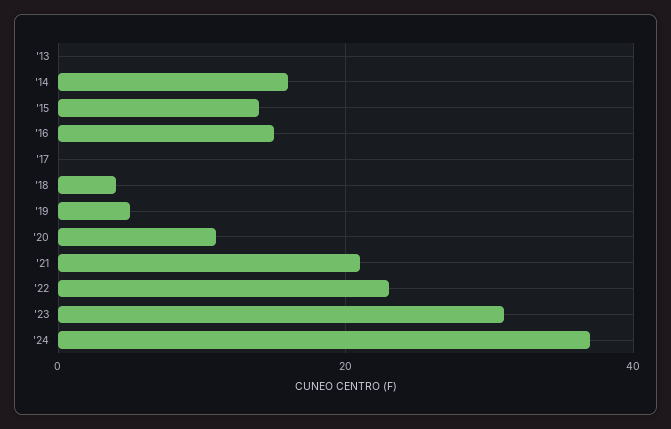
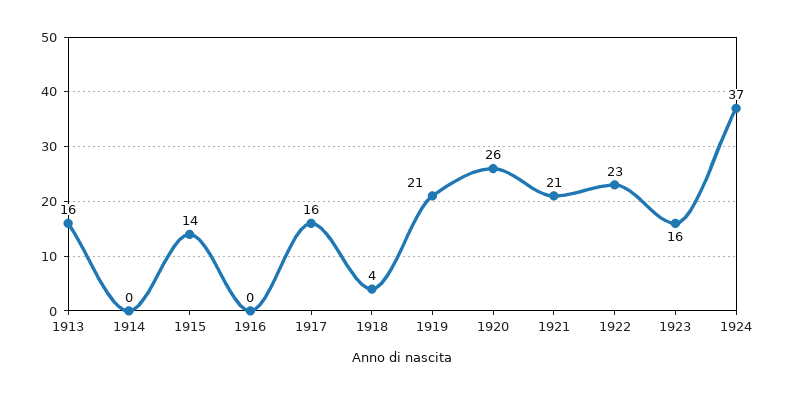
'13: 0 -> 16
'14: 15 -> 0
'16: 15 -> 0
'17: 0 -> 16
'19: 5 -> 21
'20: 10 -> 26
'23: 30 -> 16

